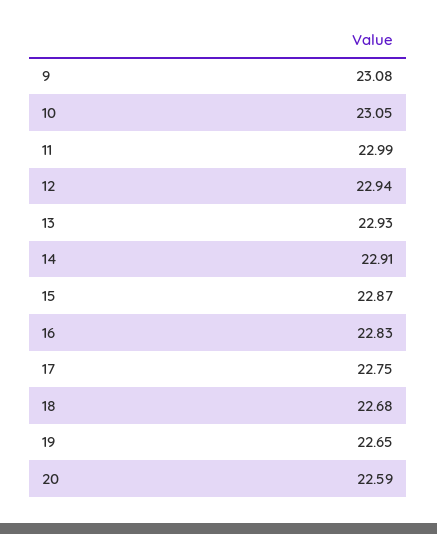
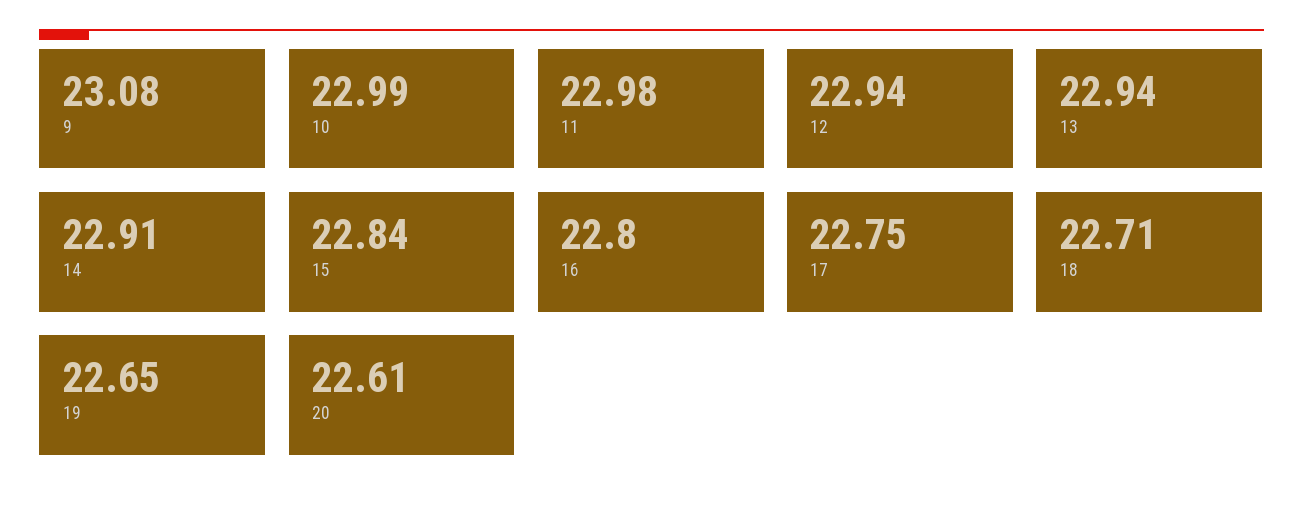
10: 23.05 -> 22.99
11: 22.99 -> 22.98
13: 22.93 -> 22.94
15: 22.87 -> 22.84
16: 22.83 -> 22.8
18: 22.68 -> 22.71
20: 22.59 -> 22.61

